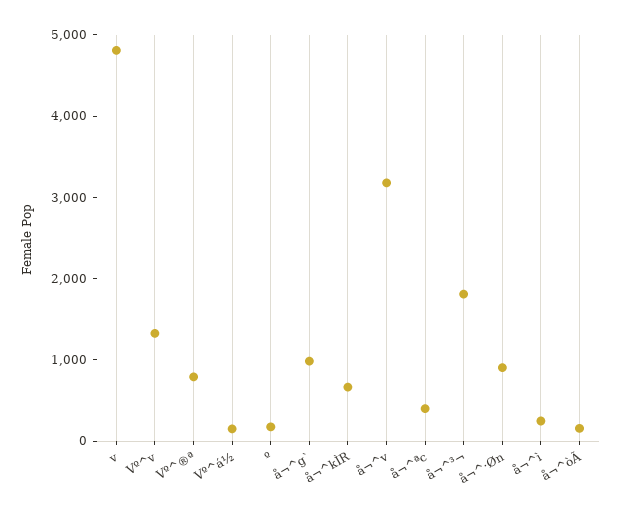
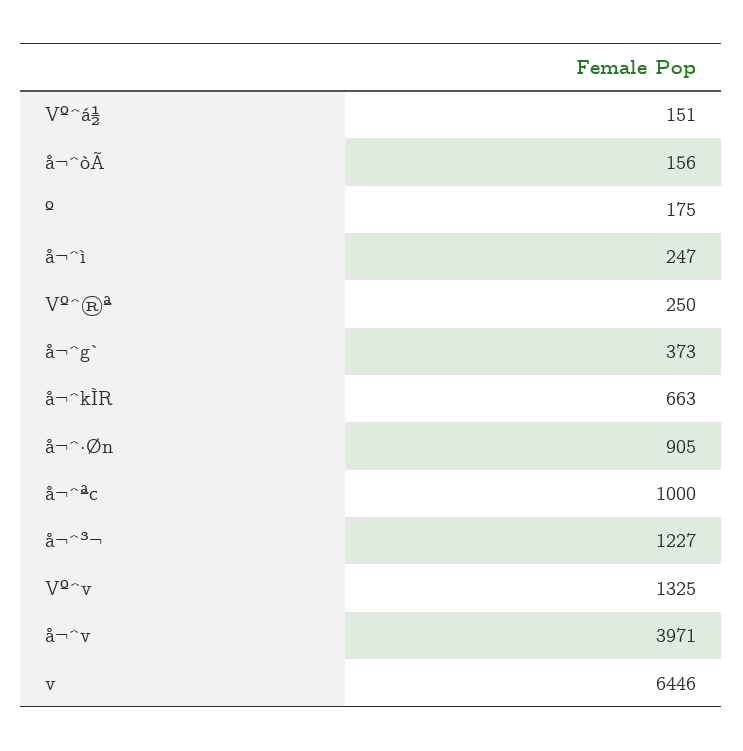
v: 4800 -> 6446
Vº^®ª: 800 -> 250
å¬^g`: 1000 -> 373
å¬^v: 3200 -> 3971
å¬^ªc: 400 -> 1000
å¬^³¬: 1800 -> 1227

